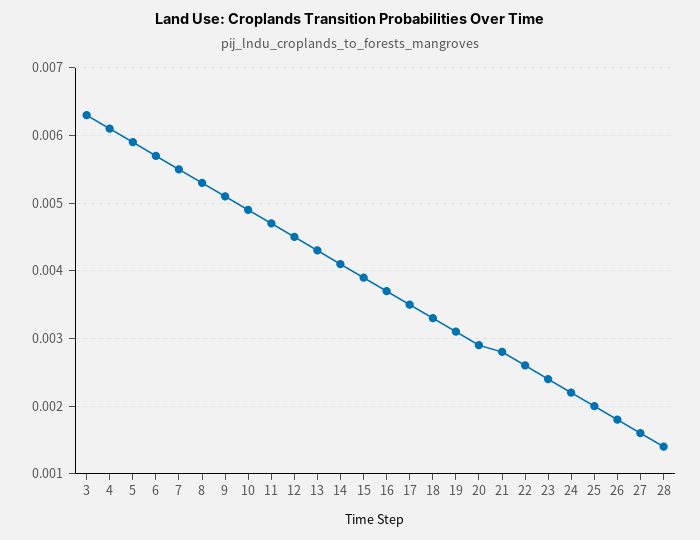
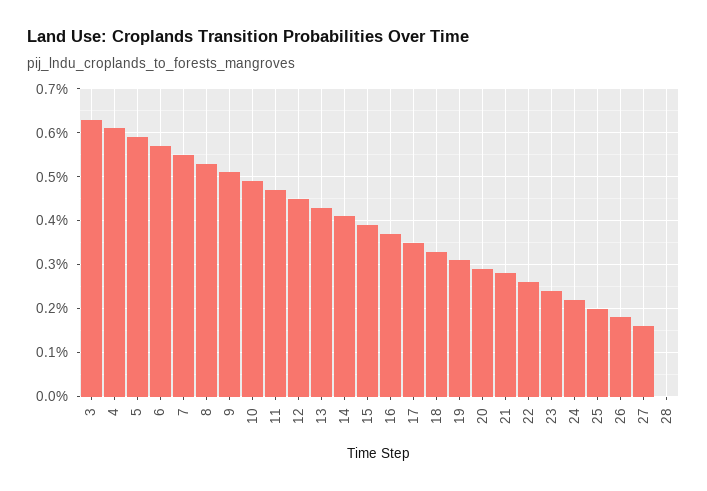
28: 0.0014 -> 0

